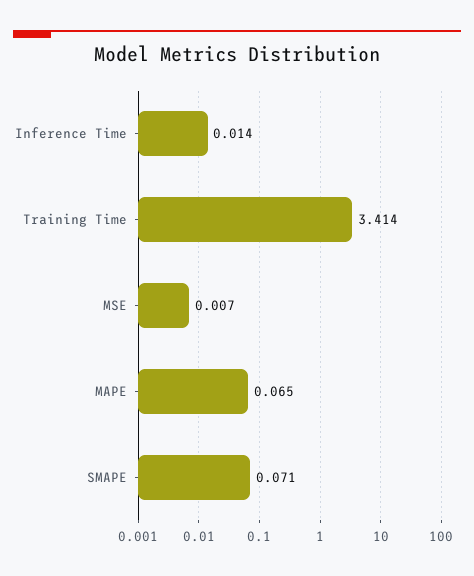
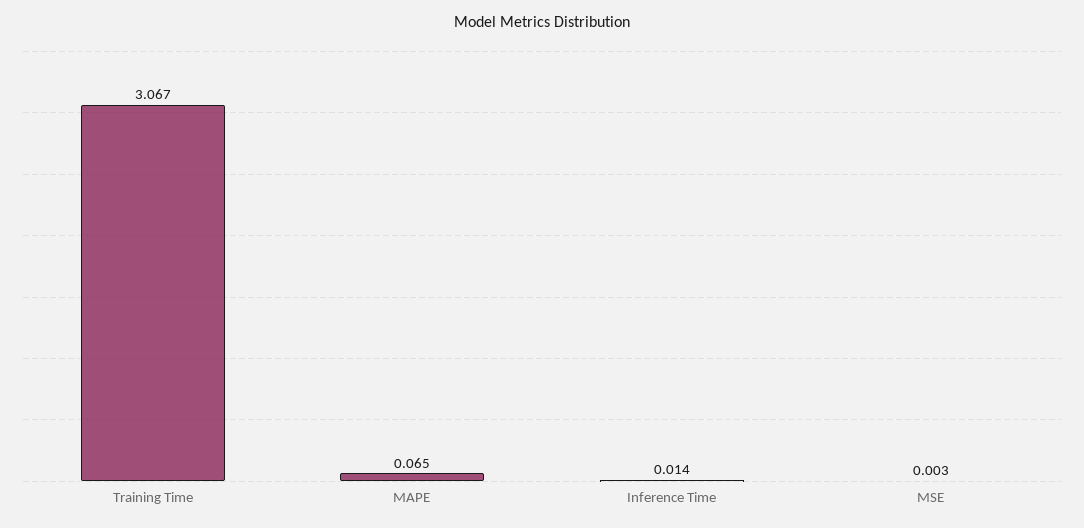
Training Time: 3.414 -> 3.067
MSE: 0.007 -> 0.003
SMAPE: 0.071 -> none

